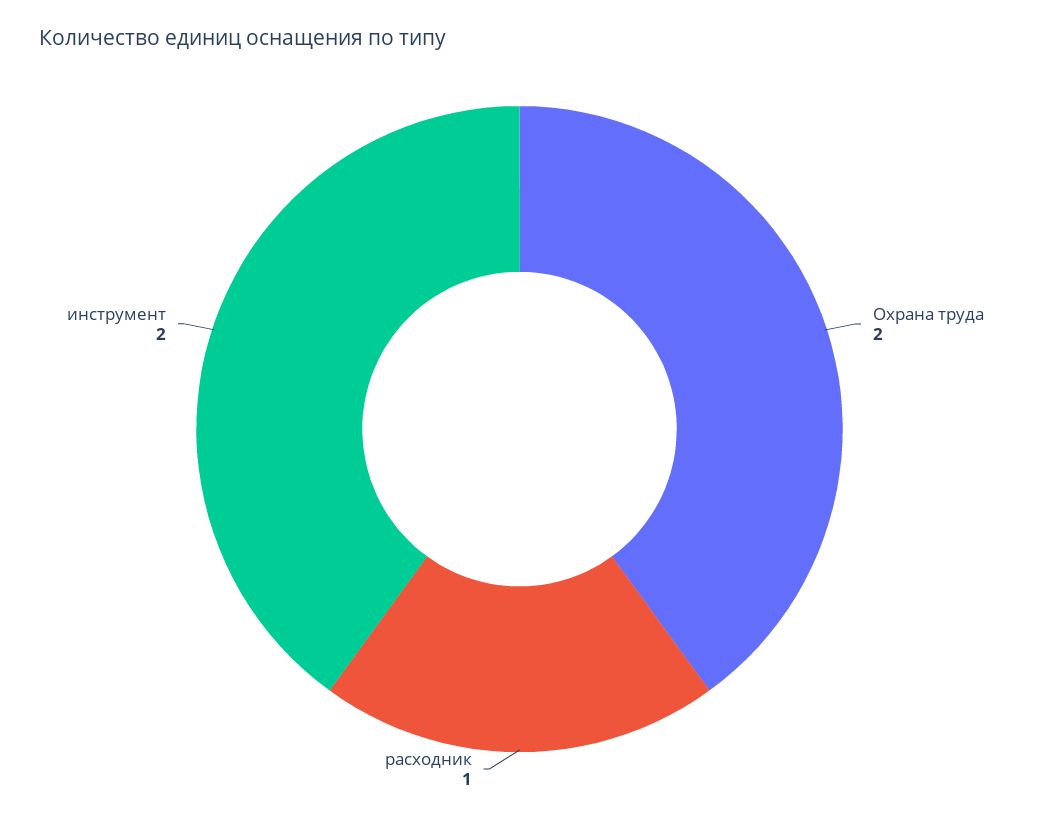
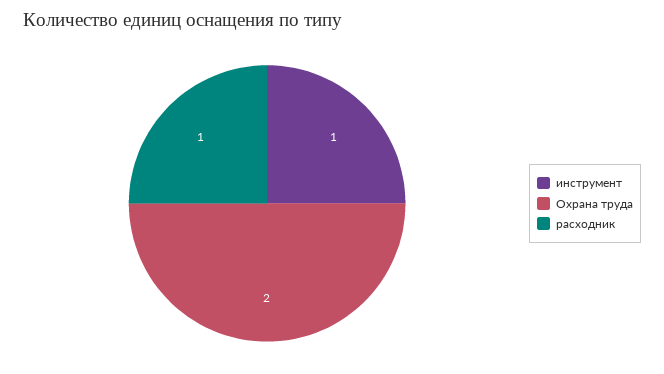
инструмент: 2 -> 1

